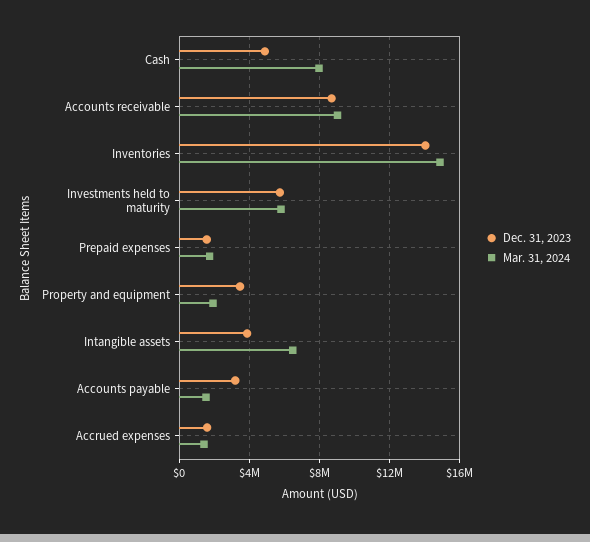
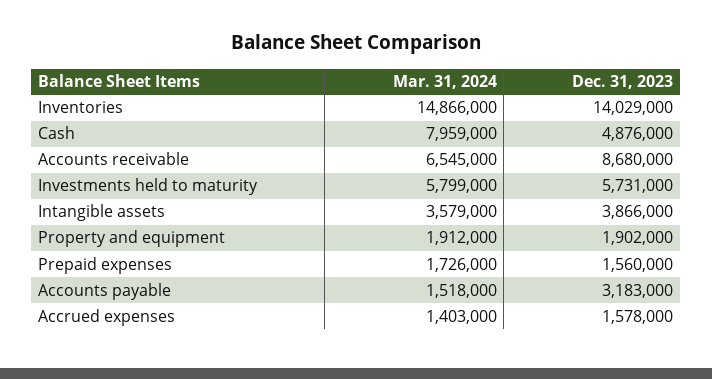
Mar. 31, 2024, Accounts receivable: 9000000 -> 6545000
Dec. 31, 2023, Property and equipment: 3500000 -> 1902000
Mar. 31, 2024, Intangible assets: 6500000 -> 3579000

